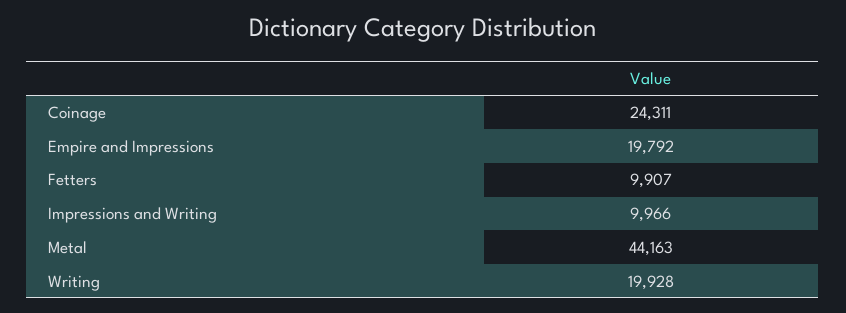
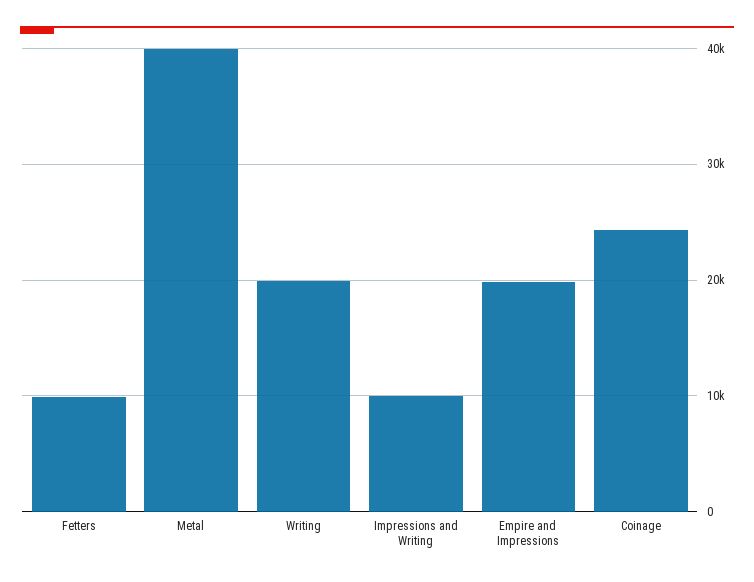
Metal: 44163 -> 40000

